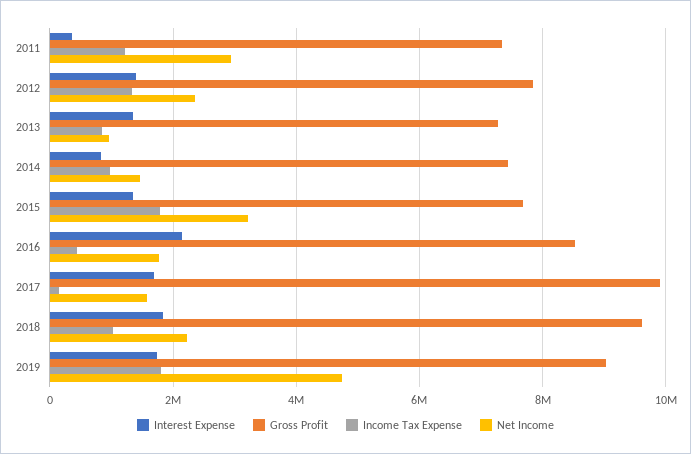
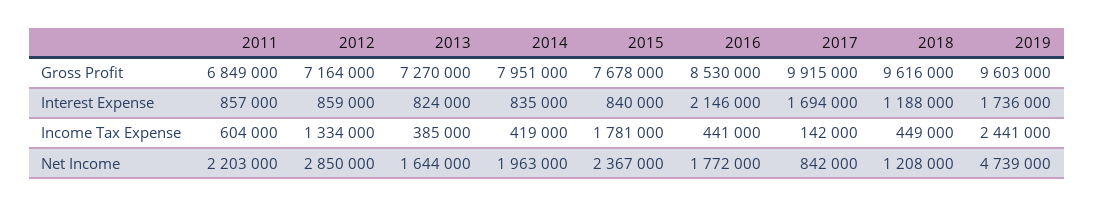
Interest Expense, 2011: 400000 -> 857000
Gross Profit, 2011: 7400000 -> 6849000
Income Tax Expense, 2011: 1200000 -> 604000
Net Income, 2011: 3000000 -> 2203000
Interest Expense, 2012: 1400000 -> 859000
Gross Profit, 2012: 7800000 -> 7164000
Net Income, 2012: 2400000 -> 2850000
Interest Expense, 2013: 1400000 -> 824000
Income Tax Expense, 2013: 800000 -> 385000
Net Income, 2013: 1000000 -> 1644000
Gross Profit, 2014: 7400000 -> 7951000
Income Tax Expense, 2014: 1000000 -> 419000
Net Income, 2014: 1400000 -> 1963000
Interest Expense, 2015: 1400000 -> 840000
Net Income, 2015: 3200000 -> 2367000
Net Income, 2017: 1600000 -> 842000
Interest Expense, 2018: 1800000 -> 1188000
Income Tax Expense, 2018: 1000000 -> 449000
Net Income, 2018: 2200000 -> 1208000
Gross Profit, 2019: 9000000 -> 9603000
Income Tax Expense, 2019: 1800000 -> 2441000

